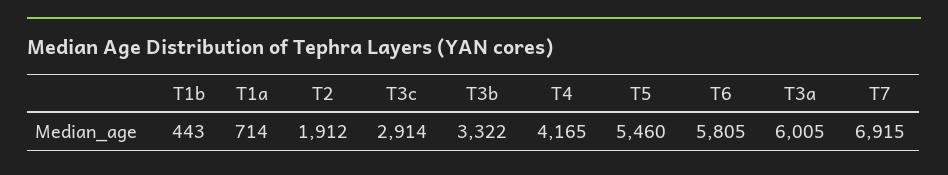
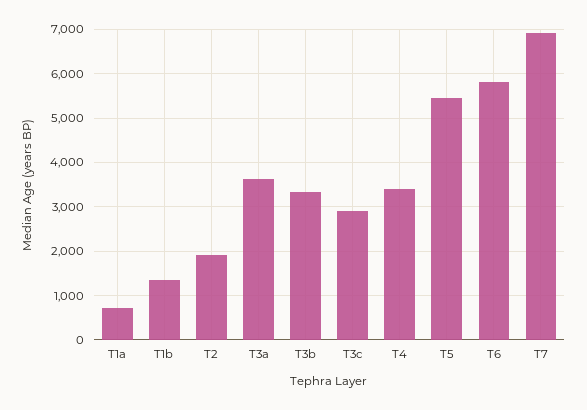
T1b: 443 -> 1400
T4: 4165 -> 3400
T3a: 6005 -> 3600

